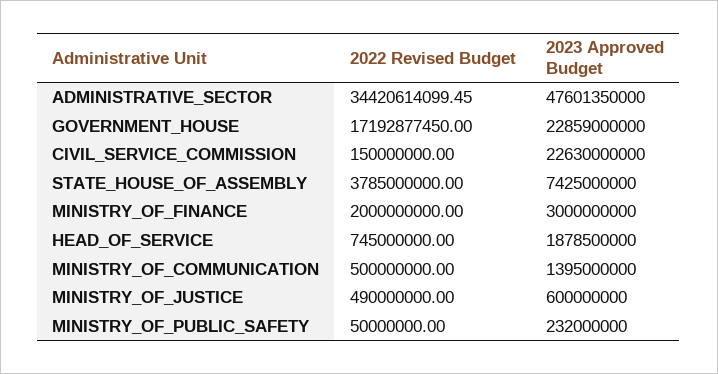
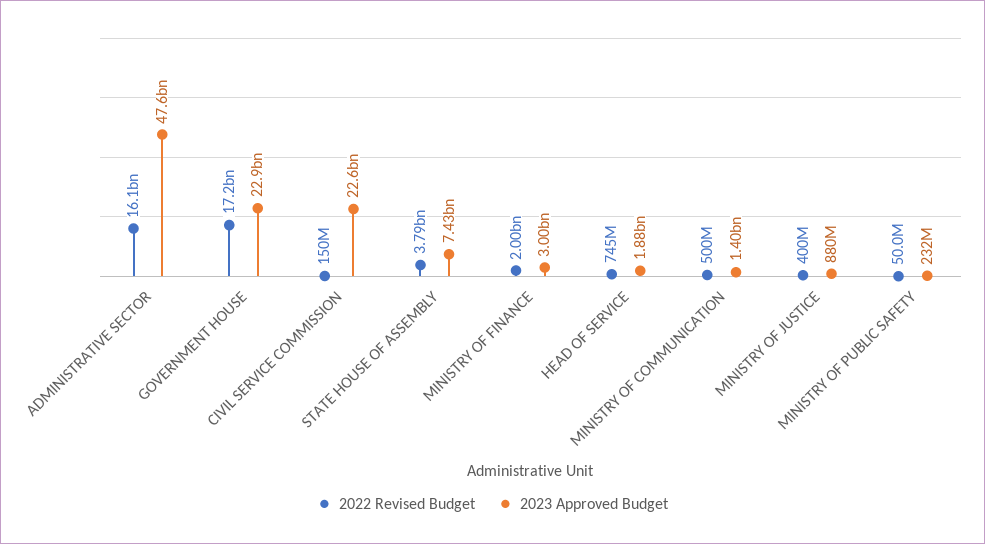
2022 Revised Budget, ADMINISTRATIVE_SECTOR: 34420614099.45 -> 16100000000
2022 Revised Budget, MINISTRY_OF_JUSTICE: 490000000 -> 400000000
2023 Approved Budget, MINISTRY_OF_JUSTICE: 600000000 -> 880000000

